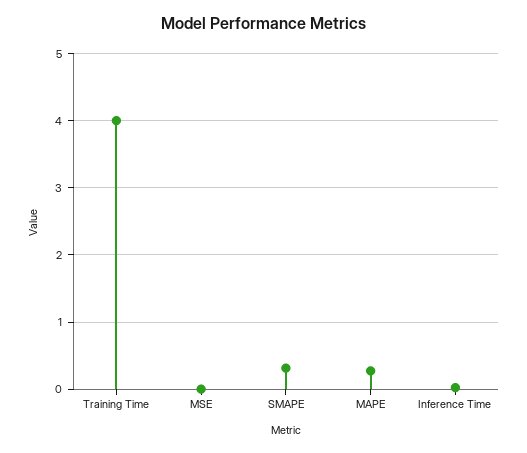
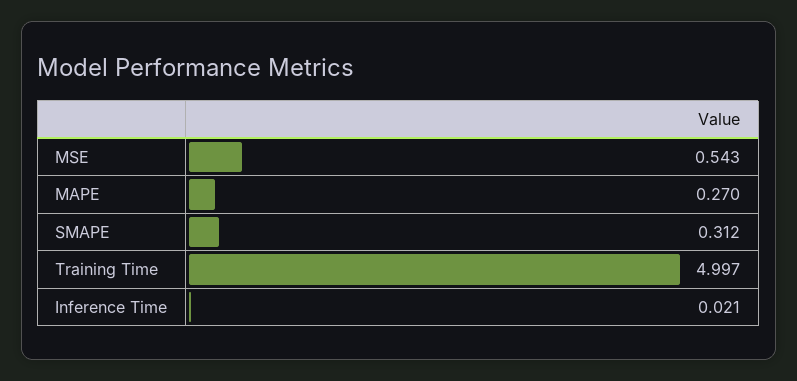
Training Time: 4 -> 4.997
MSE: 0 -> 0.543

